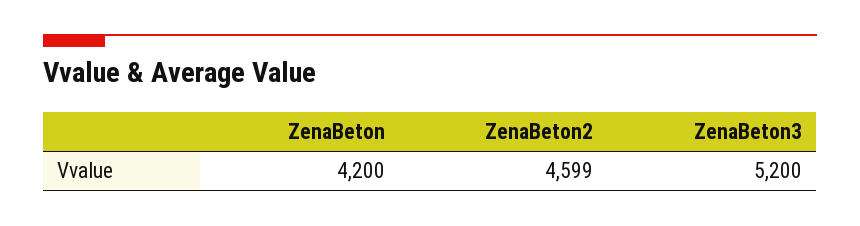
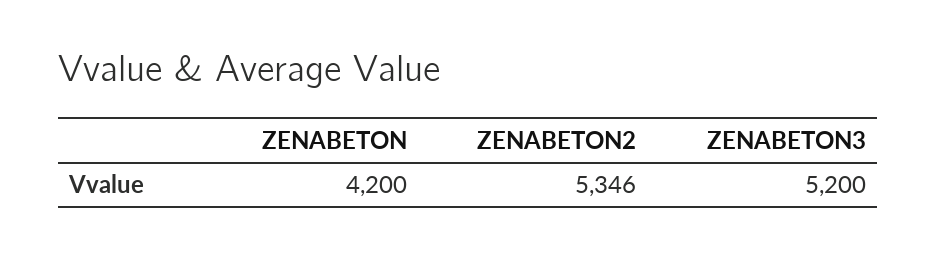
ZenaBeton2: 4599 -> 5346

